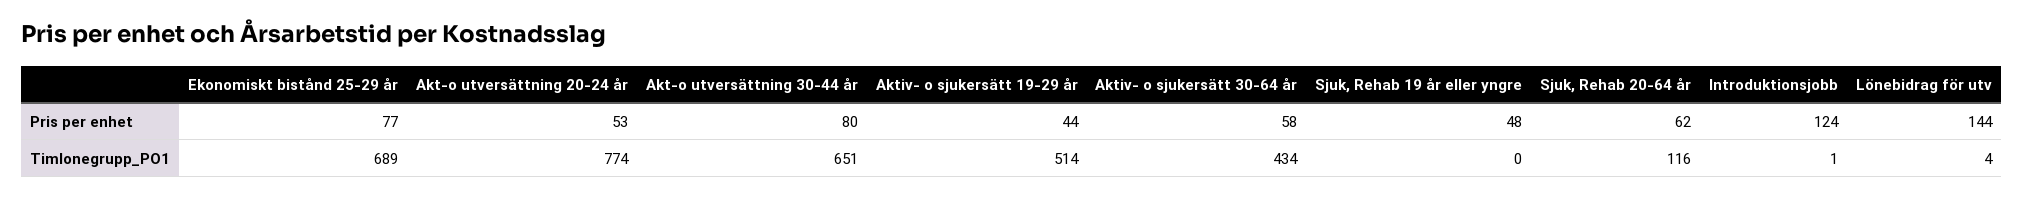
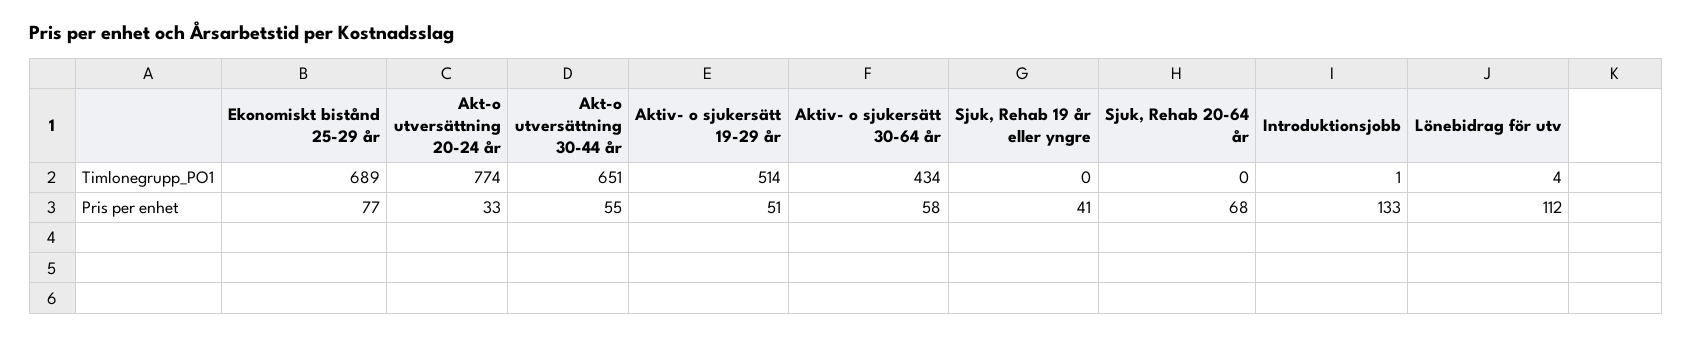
Akt-o utversättning 20-24 år, Pris per enhet: 53 -> 33
Akt-o utversättning 30-44 år, Pris per enhet: 80 -> 55
Aktiv- o sjukersätt 19-29 år, Pris per enhet: 44 -> 51
Sjuk, Rehab 19 år eller yngre, Pris per enhet: 48 -> 41
Sjuk, Rehab 20-64 år, Pris per enhet: 62 -> 68
Introduktionsjobb, Pris per enhet: 124 -> 133
Lönebidrag för utv, Pris per enhet: 144 -> 112
Sjuk, Rehab 20-64 år, Timlonegrupp_PO1: 116 -> 0

